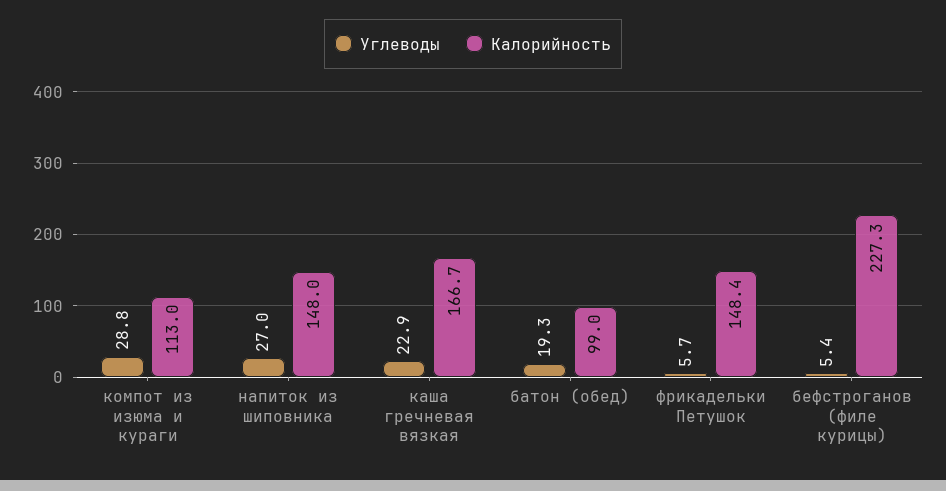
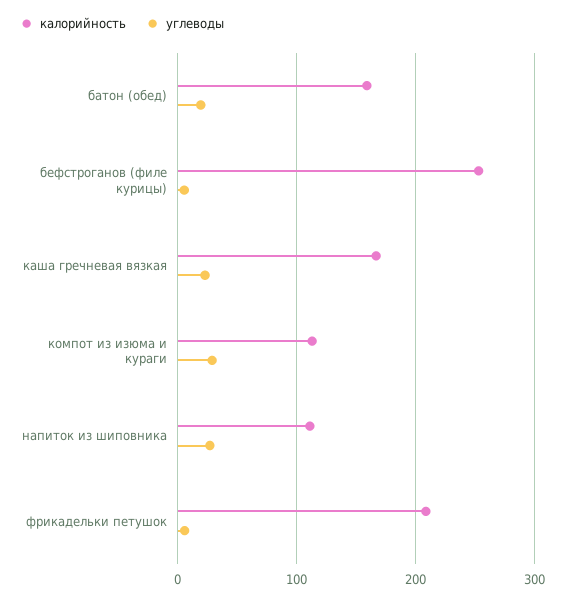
Калорийность, напиток из шиповника: 148 -> 110
Калорийность, батон (обед): 99 -> 160
Калорийность, фрикадельки Петушок: 148.4 -> 210
Калорийность, бефстроганов (филе курицы): 227.3 -> 250

